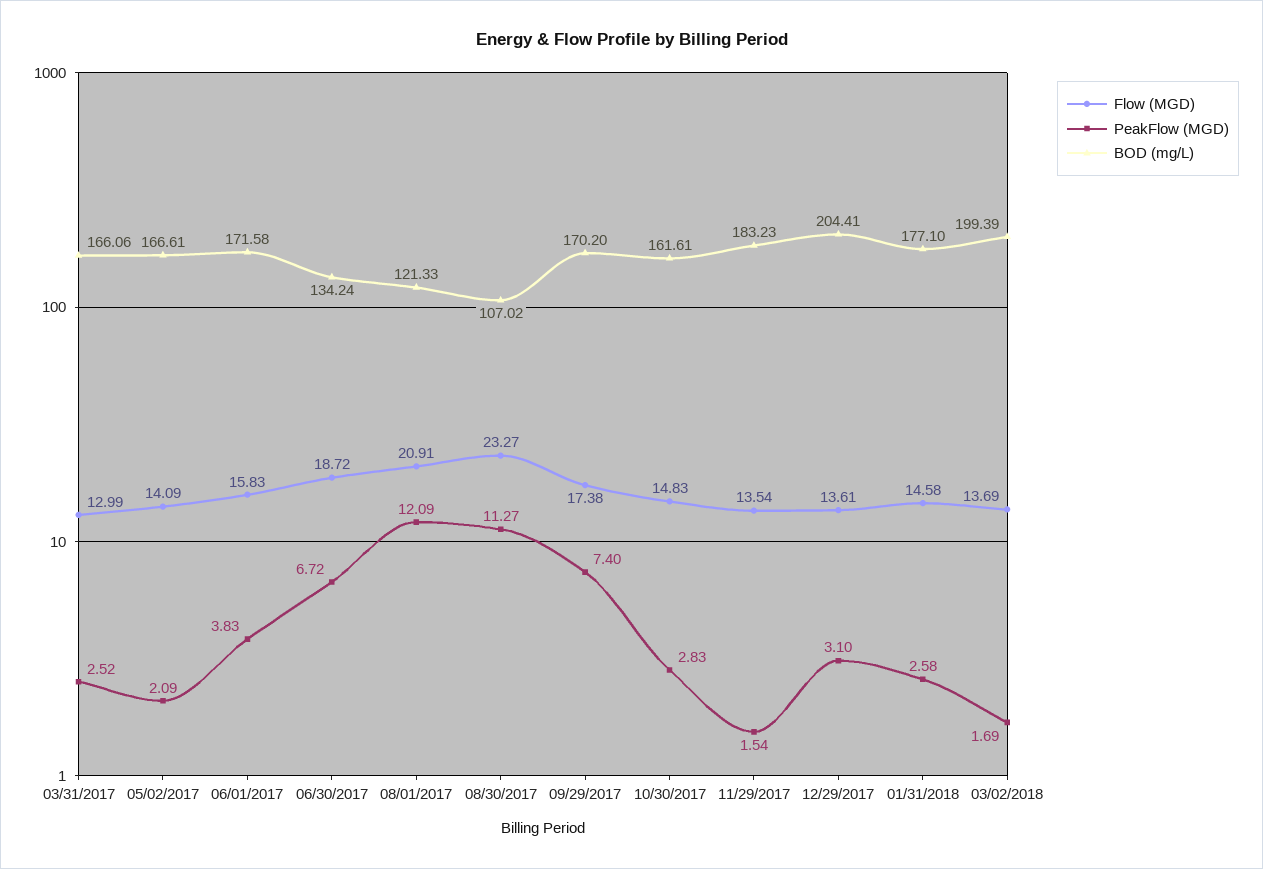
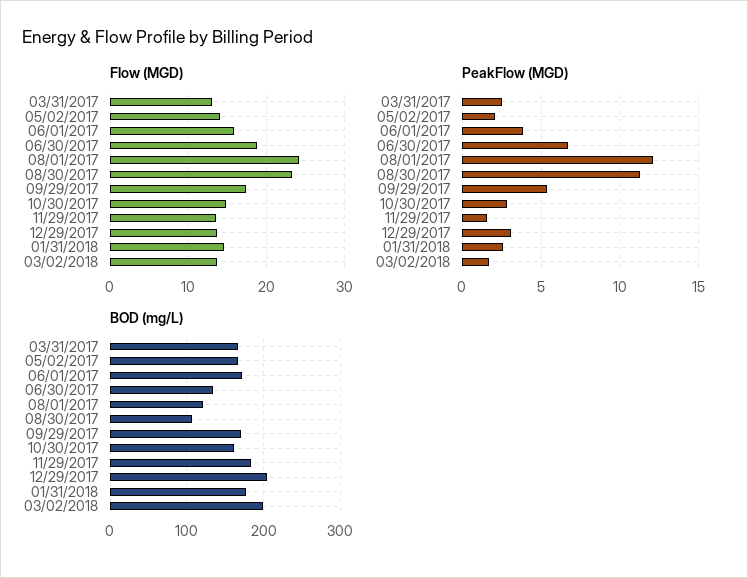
Flow (MGD), 08/01/2017: 20.91 -> 24
PeakFlow (MGD), 09/29/2017: 7.4 -> 5.5

